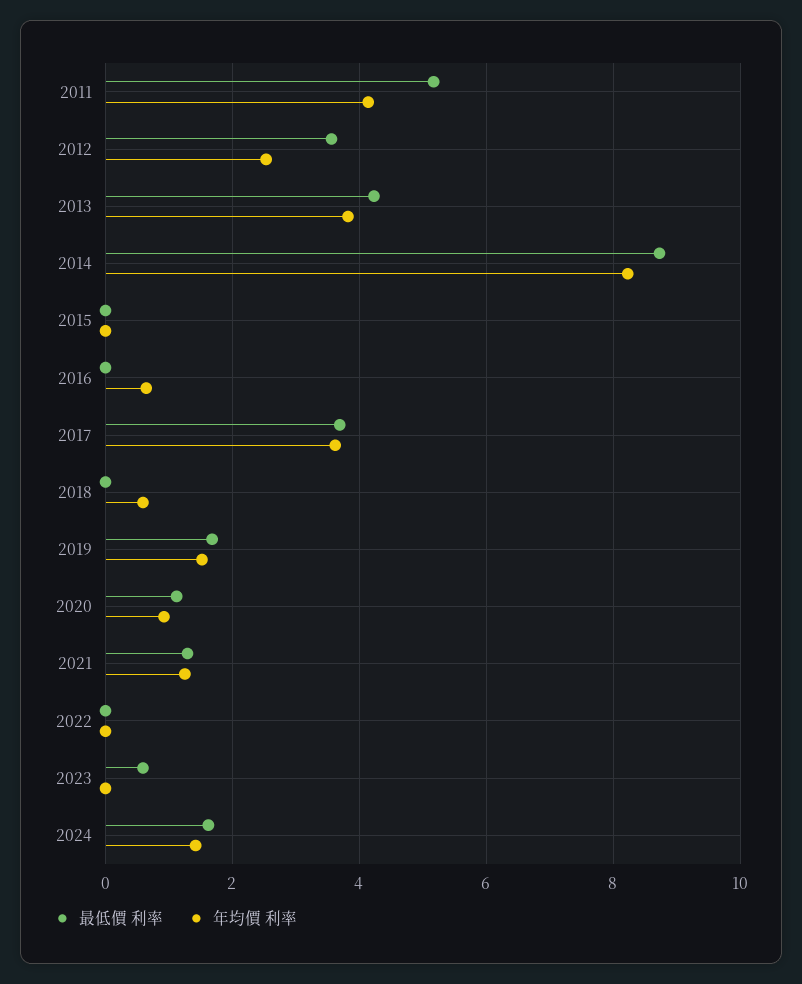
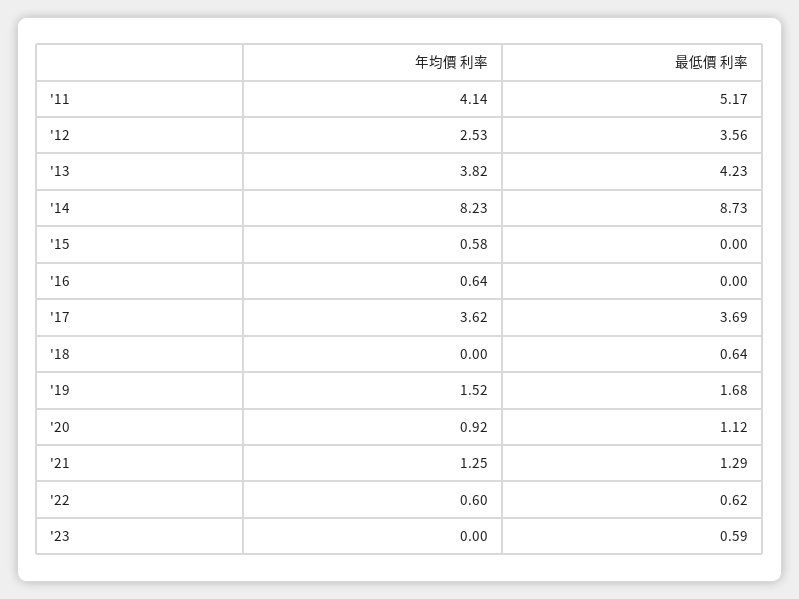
年均價 利率, 2015: 0 -> 0.58
最低價 利率, 2018: 0 -> 0.64
年均價 利率, 2018: 0.6 -> 0
最低價 利率, 2022: 0 -> 0.62
年均價 利率, 2022: 0 -> 0.6
最低價 利率, 2024: 1.6 -> none
年均價 利率, 2024: 1.4 -> none

